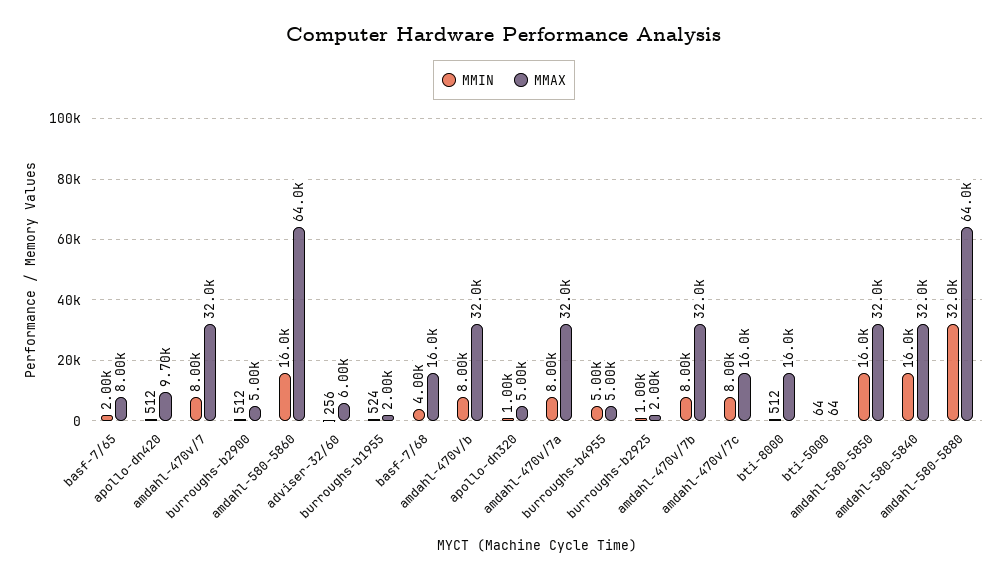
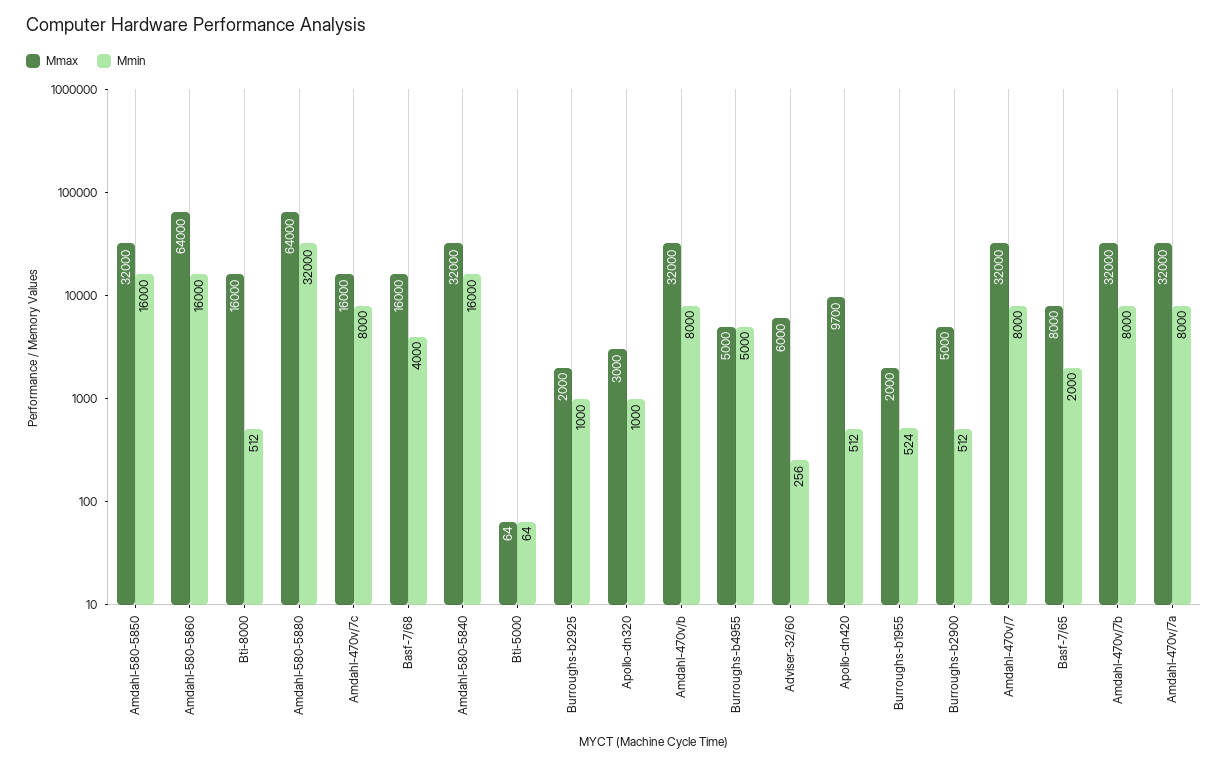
MMAX, apollo-dn320: 5000 -> 3000

